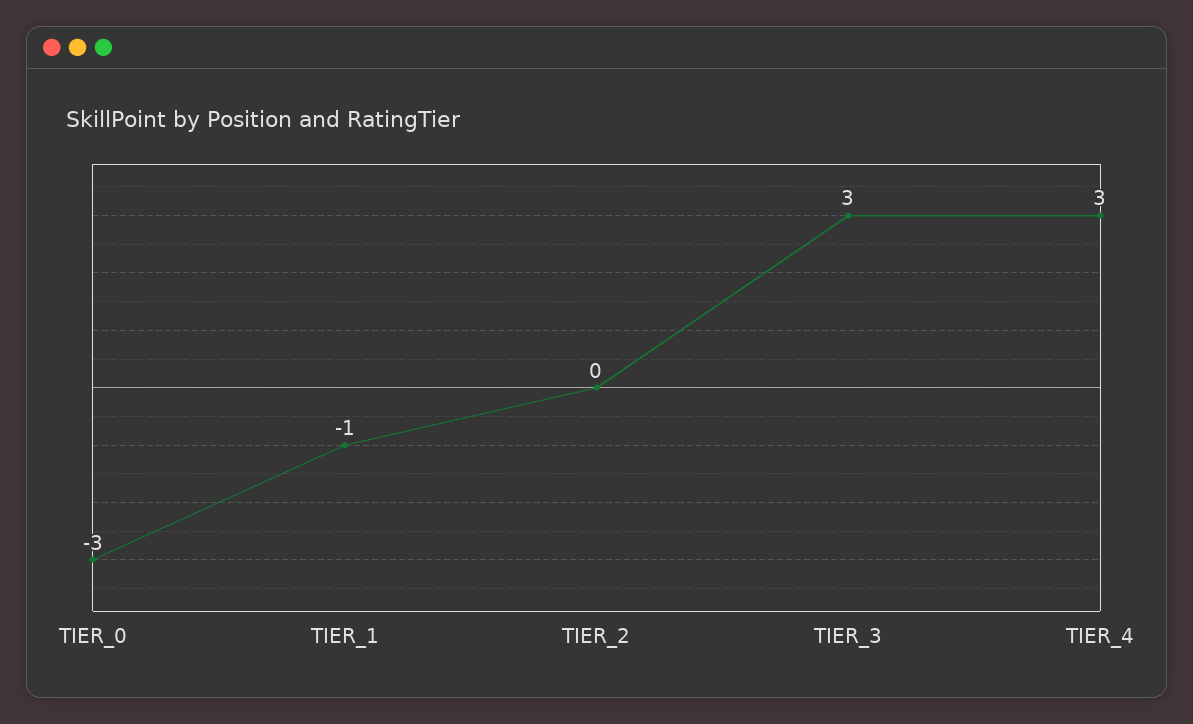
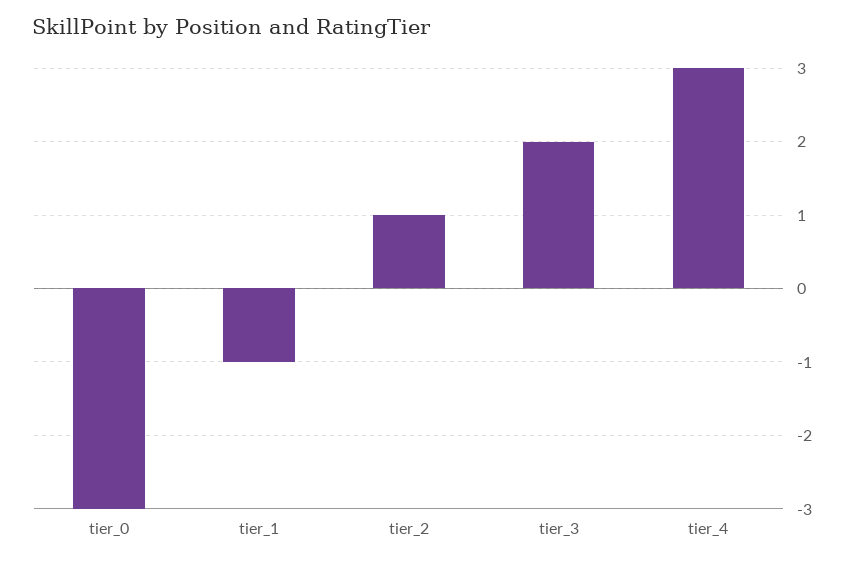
TIER_2: 0 -> 1
TIER_3: 3 -> 2

